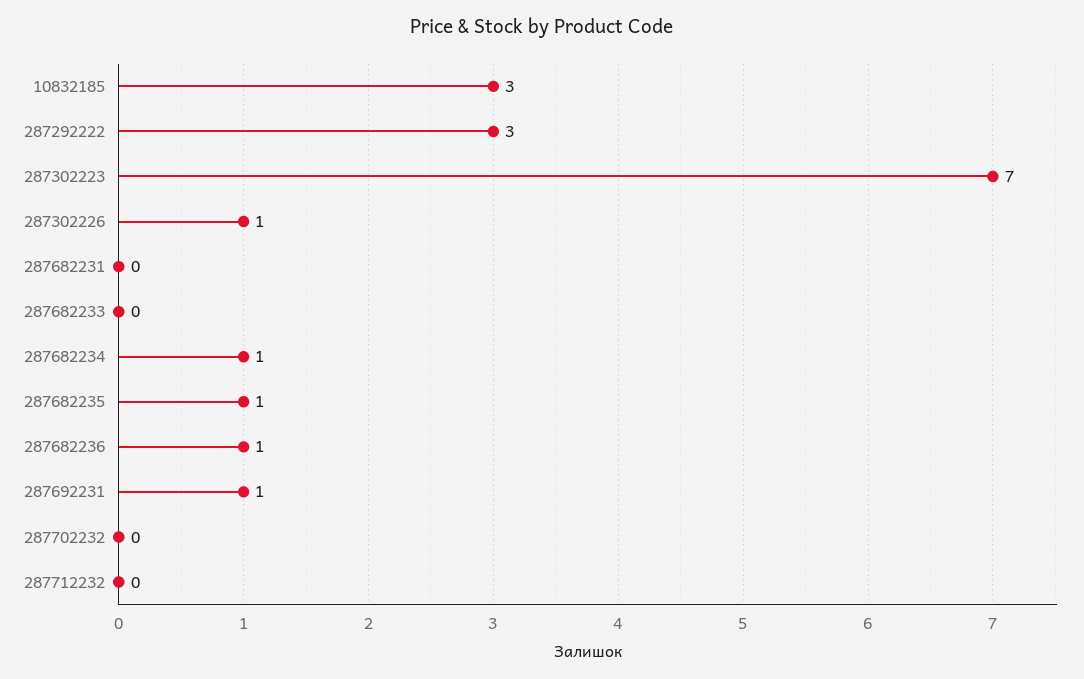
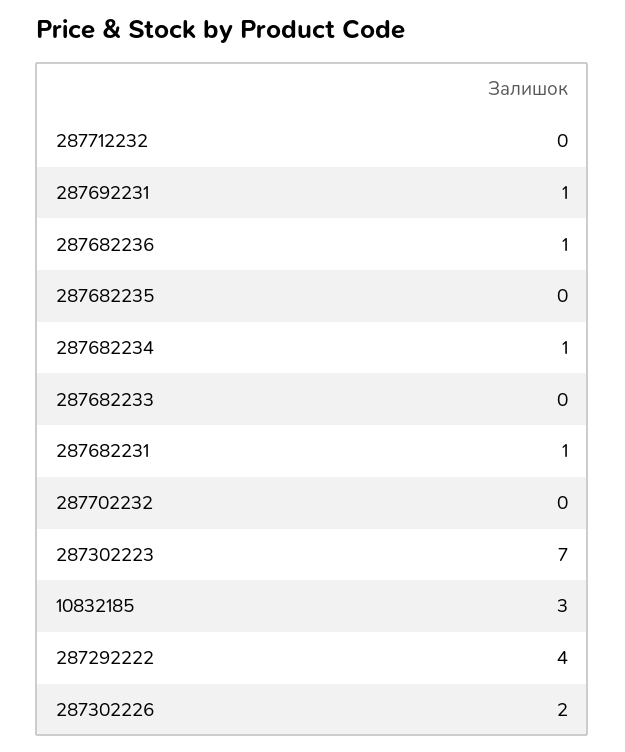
287292222: 3 -> 4
287302226: 1 -> 2
287682231: 0 -> 1
287682235: 1 -> 0

